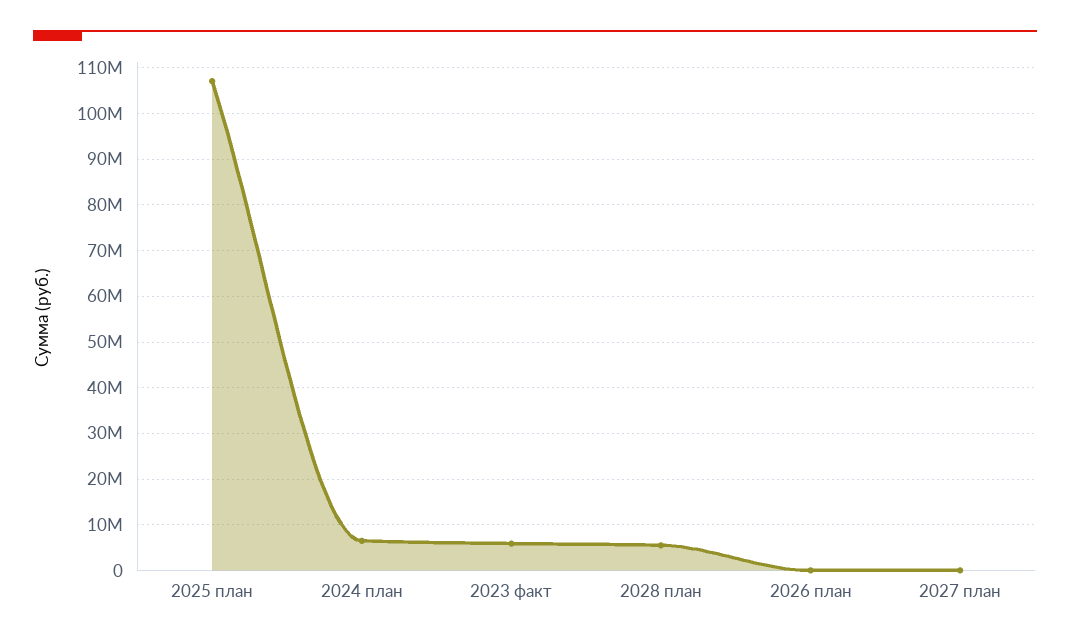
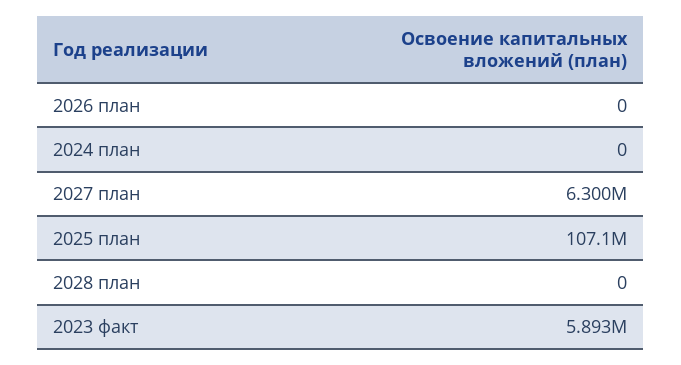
2024 план: 6000000 -> 0
2028 план: 6000000 -> 0
2027 план: 0 -> 6300000

